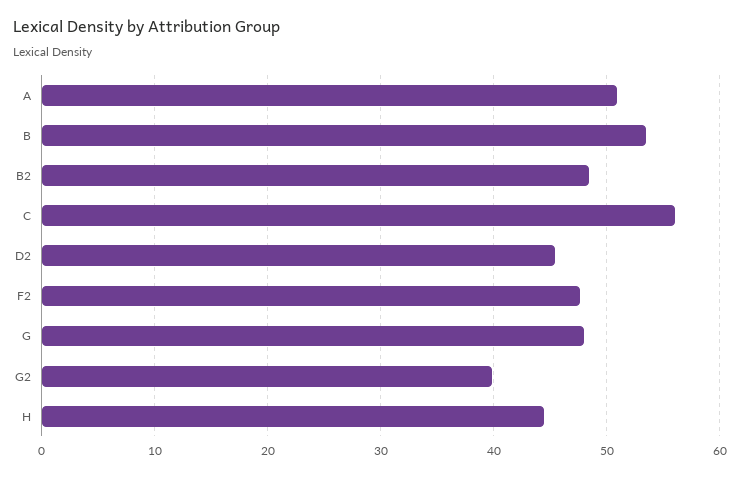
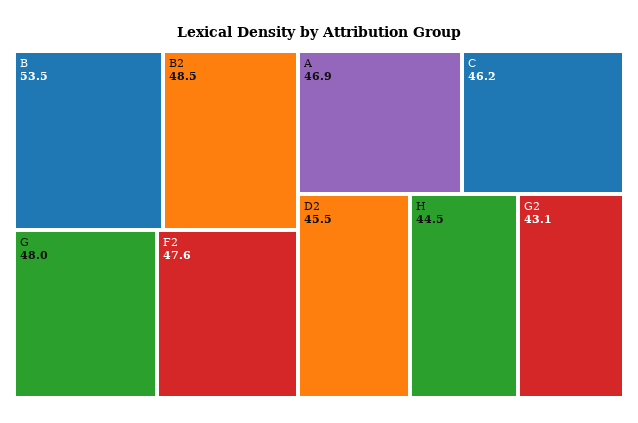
A: 51 -> 46.9
C: 56 -> 46.2
G2: 40 -> 43.1

